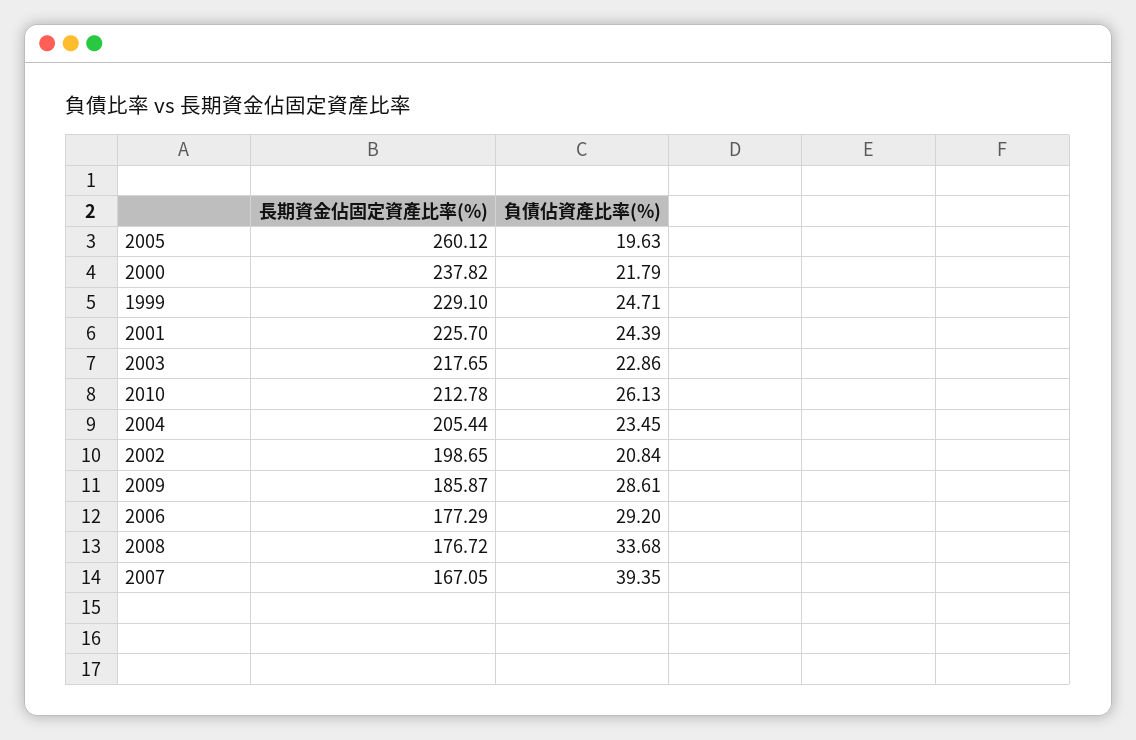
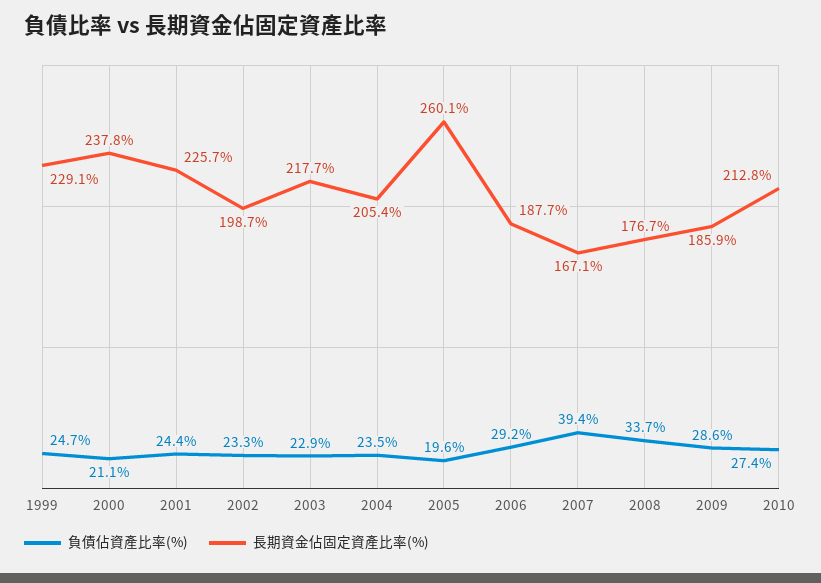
負債佔資產比率(%), 2000: 21.79 -> 21.1
負債佔資產比率(%), 2010: 26.13 -> 27.4
負債佔資產比率(%), 2002: 20.84 -> 23.3
長期資金佔固定資產比率(%), 2006: 177.29 -> 187.7

